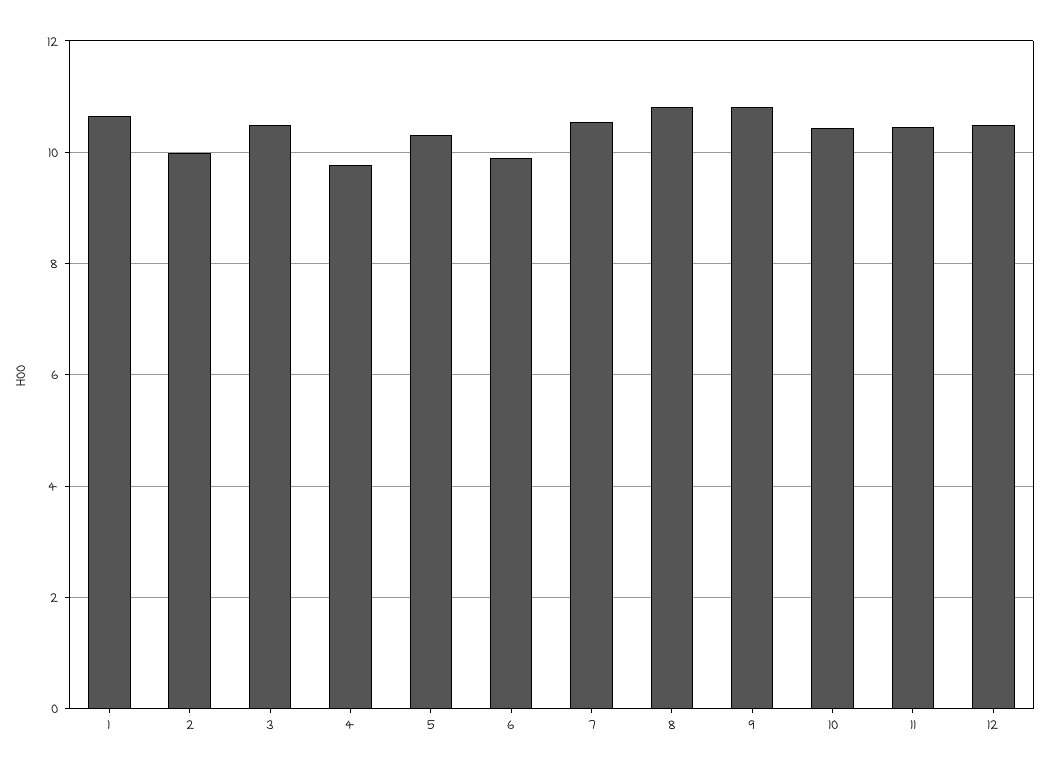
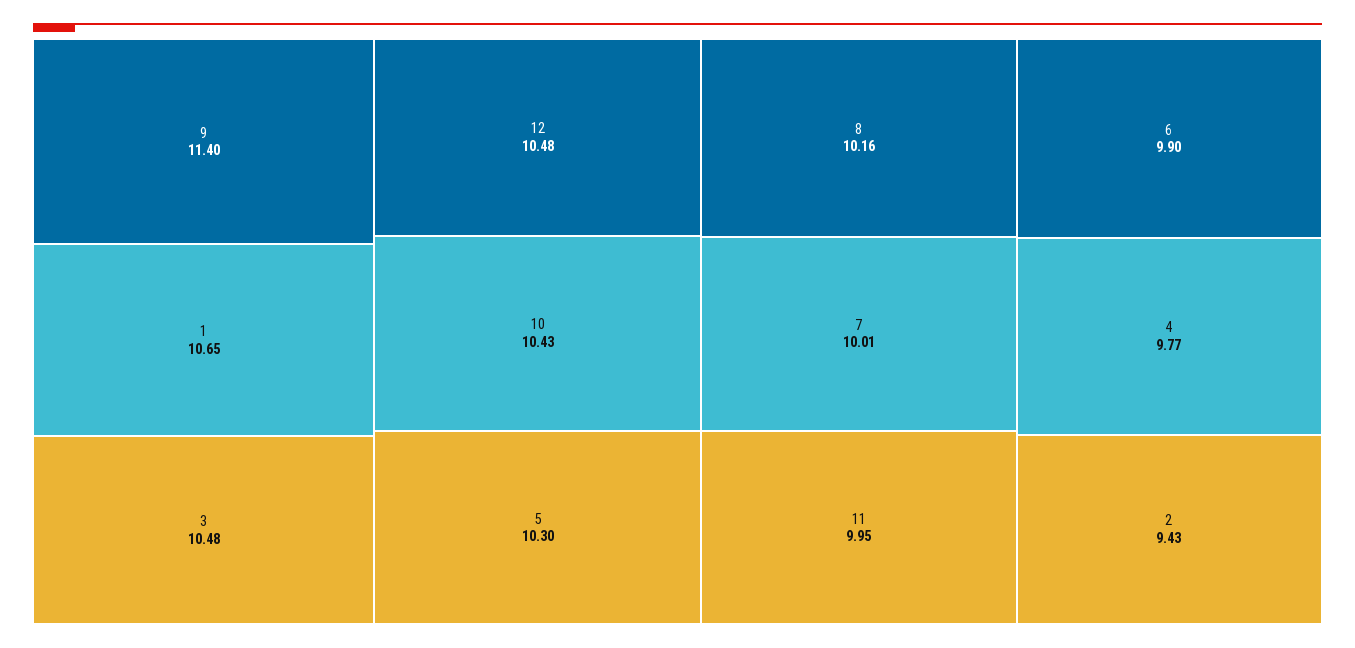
2: 10 -> 9.43
7: 10.6 -> 10.01
8: 10.8 -> 10.16
9: 10.8 -> 11.4
11: 10.4 -> 9.95

